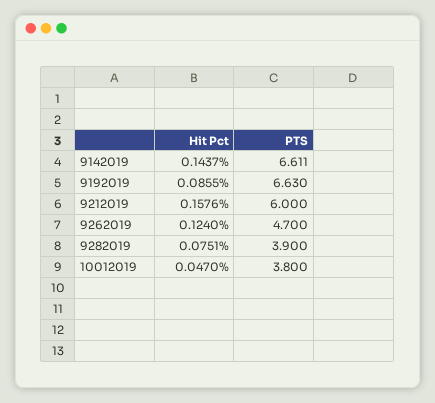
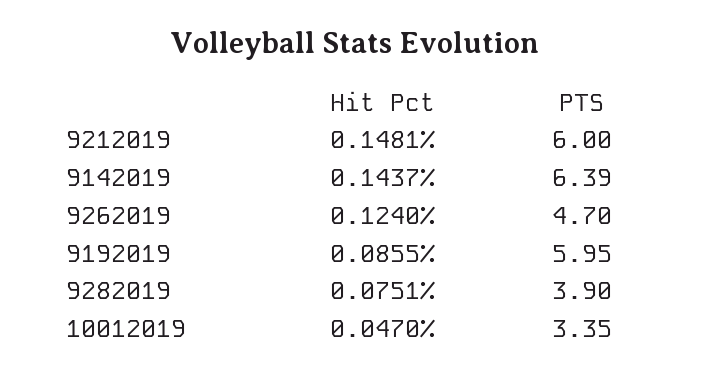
PTS, 9142019: 6.611 -> 6.39
PTS, 9192019: 6.63 -> 5.95
Hit Pct, 9212019: 0.1576 -> 0.1481
PTS, 10012019: 3.8 -> 3.35

